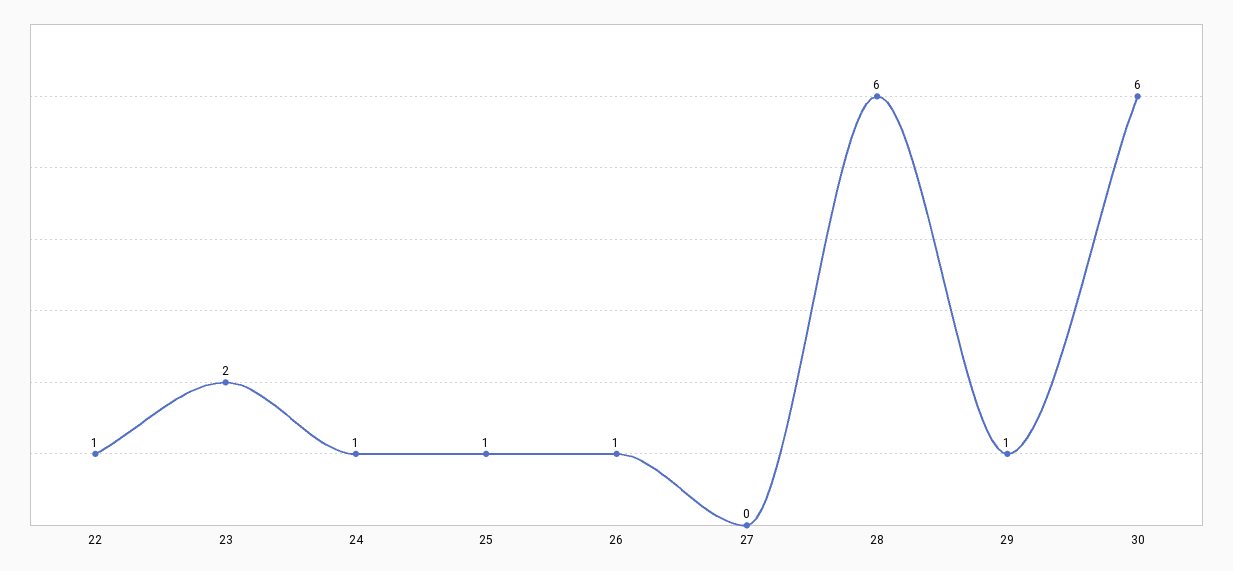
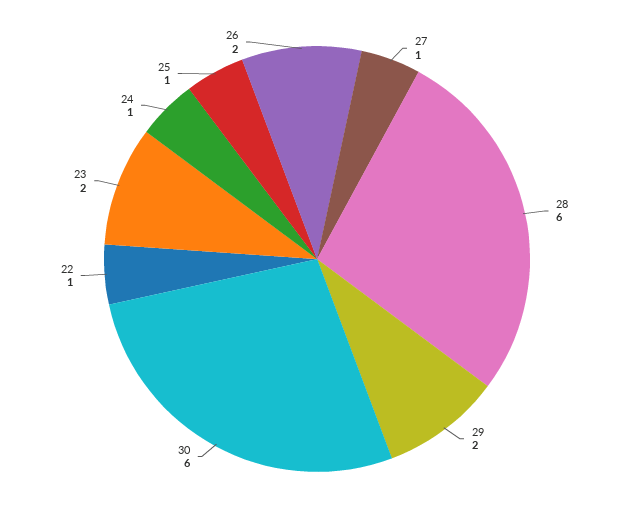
26: 1 -> 2
27: 0 -> 1
29: 1 -> 2

